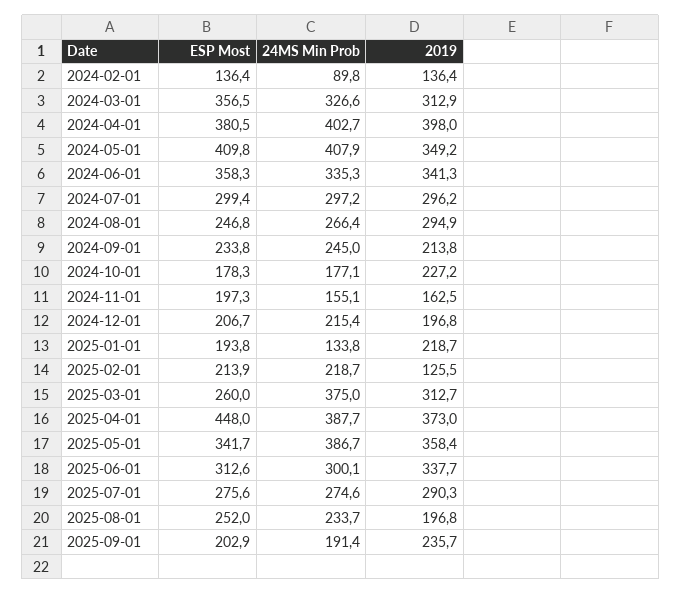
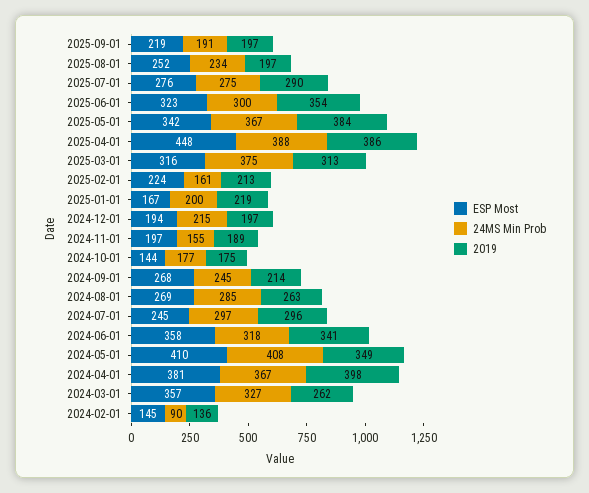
ESP Most, 2024-02-01: 136.4 -> 145
2019, 2024-03-01: 312.9 -> 262
24MS Min Prob, 2024-04-01: 402.7 -> 367
24MS Min Prob, 2024-06-01: 335.3 -> 318
ESP Most, 2024-07-01: 299.4 -> 245
ESP Most, 2024-08-01: 246.8 -> 269
24MS Min Prob, 2024-08-01: 266.4 -> 285
2019, 2024-08-01: 294.9 -> 263
ESP Most, 2024-09-01: 233.8 -> 268
ESP Most, 2024-10-01: 178.3 -> 144
2019, 2024-10-01: 227.2 -> 175
2019, 2024-11-01: 162.5 -> 189
ESP Most, 2024-12-01: 206.7 -> 194
ESP Most, 2025-01-01: 193.8 -> 167
24MS Min Prob, 2025-01-01: 133.8 -> 200
ESP Most, 2025-02-01: 213.9 -> 224
24MS Min Prob, 2025-02-01: 218.7 -> 161
2019, 2025-02-01: 125.5 -> 213
ESP Most, 2025-03-01: 260 -> 316
2019, 2025-04-01: 373 -> 386
24MS Min Prob, 2025-05-01: 386.7 -> 367
2019, 2025-05-01: 358.4 -> 384
ESP Most, 2025-06-01: 312.6 -> 323
2019, 2025-06-01: 337.7 -> 354
ESP Most, 2025-09-01: 202.9 -> 219
2019, 2025-09-01: 235.7 -> 197

